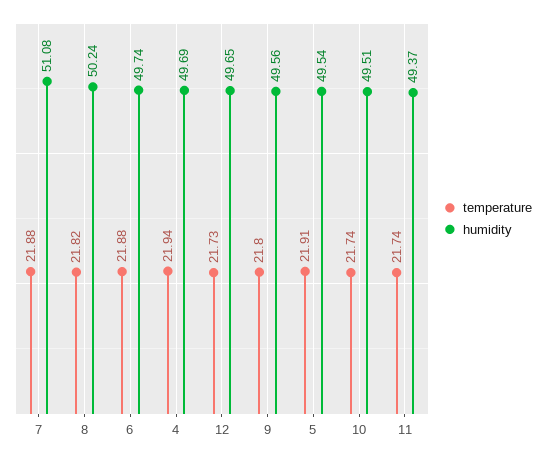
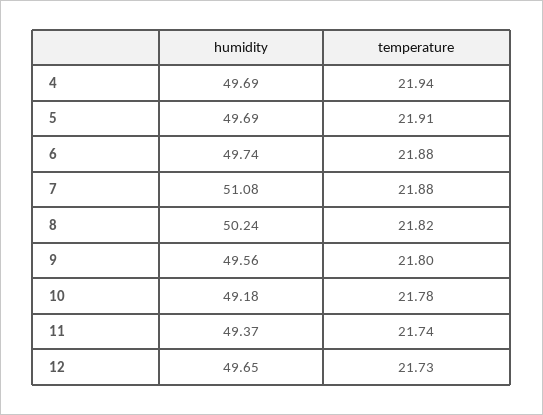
humidity, 5: 49.54 -> 49.69
temperature, 10: 21.74 -> 21.78
humidity, 10: 49.51 -> 49.18

